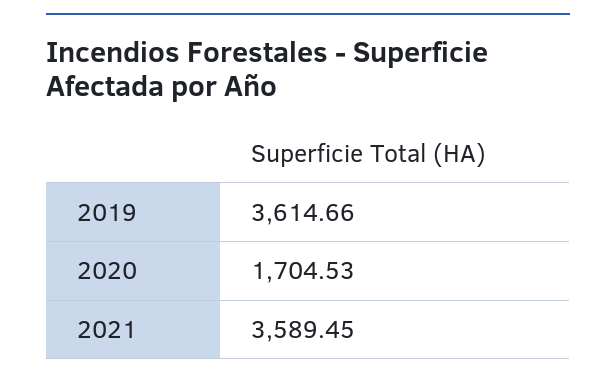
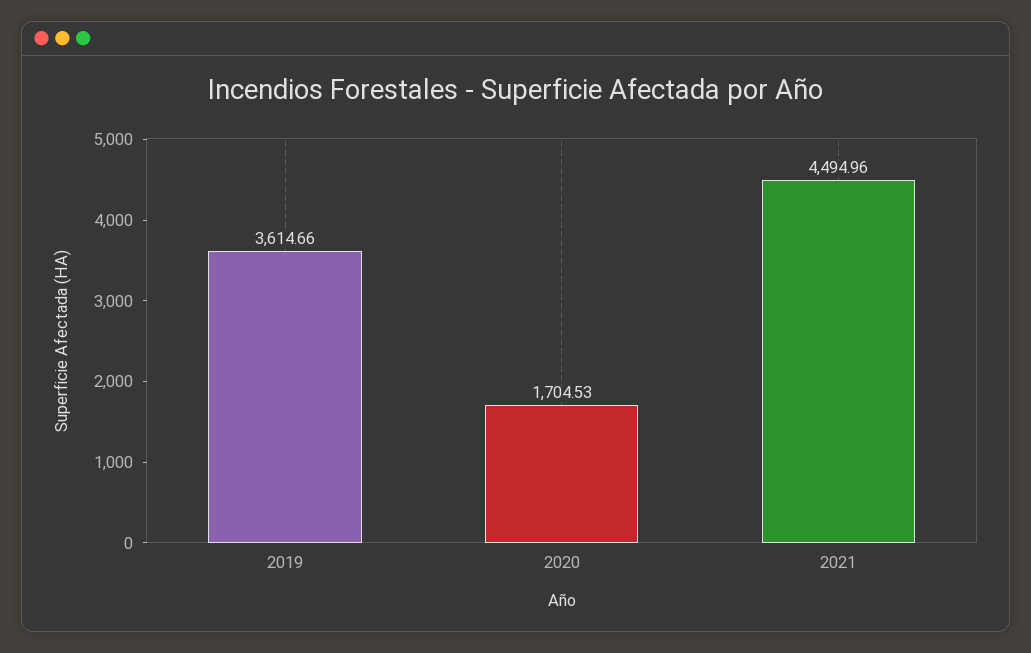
2021: 3589.45 -> 4494.96

